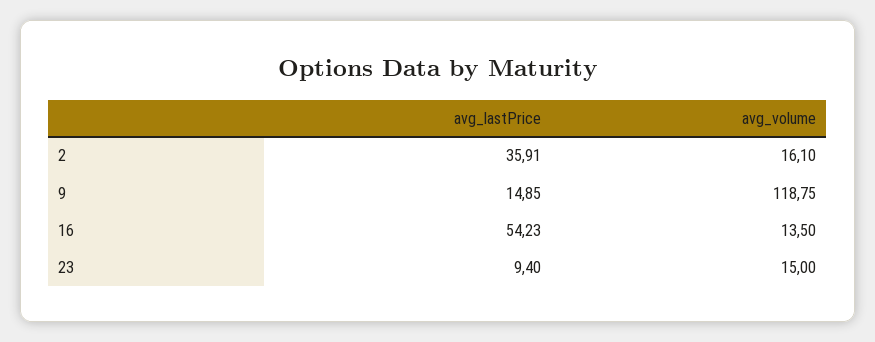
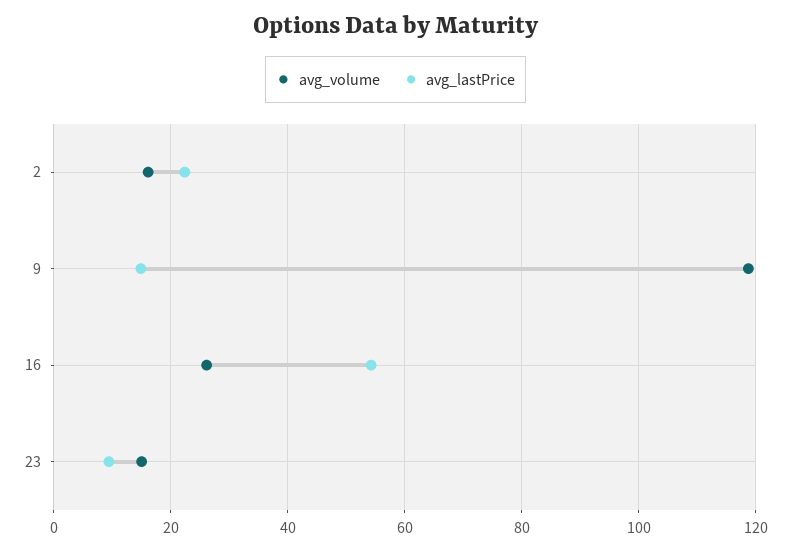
avg_lastPrice, 2: 35.91 -> 22
avg_volume, 16: 13.5 -> 26

